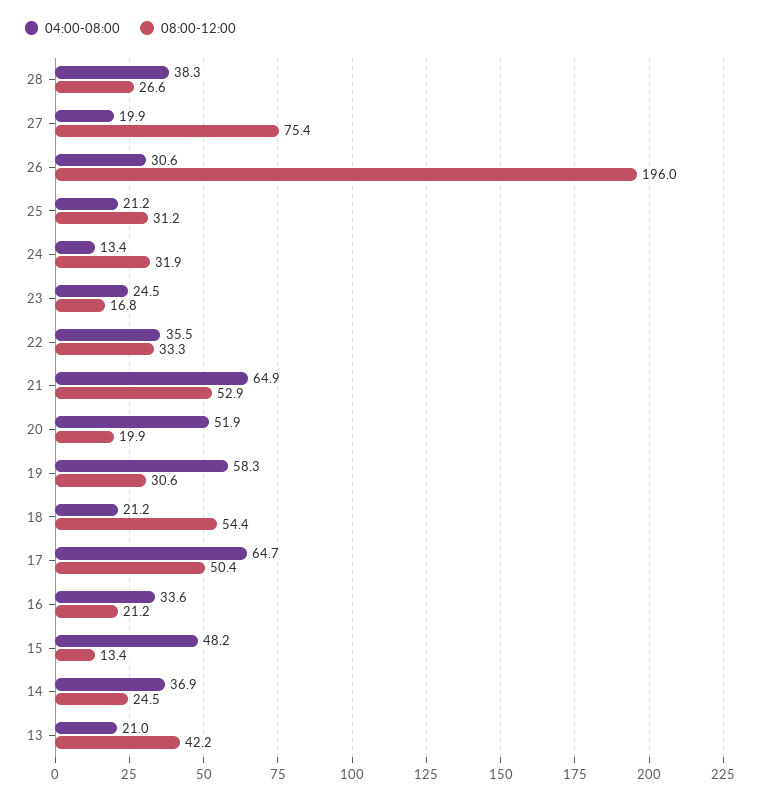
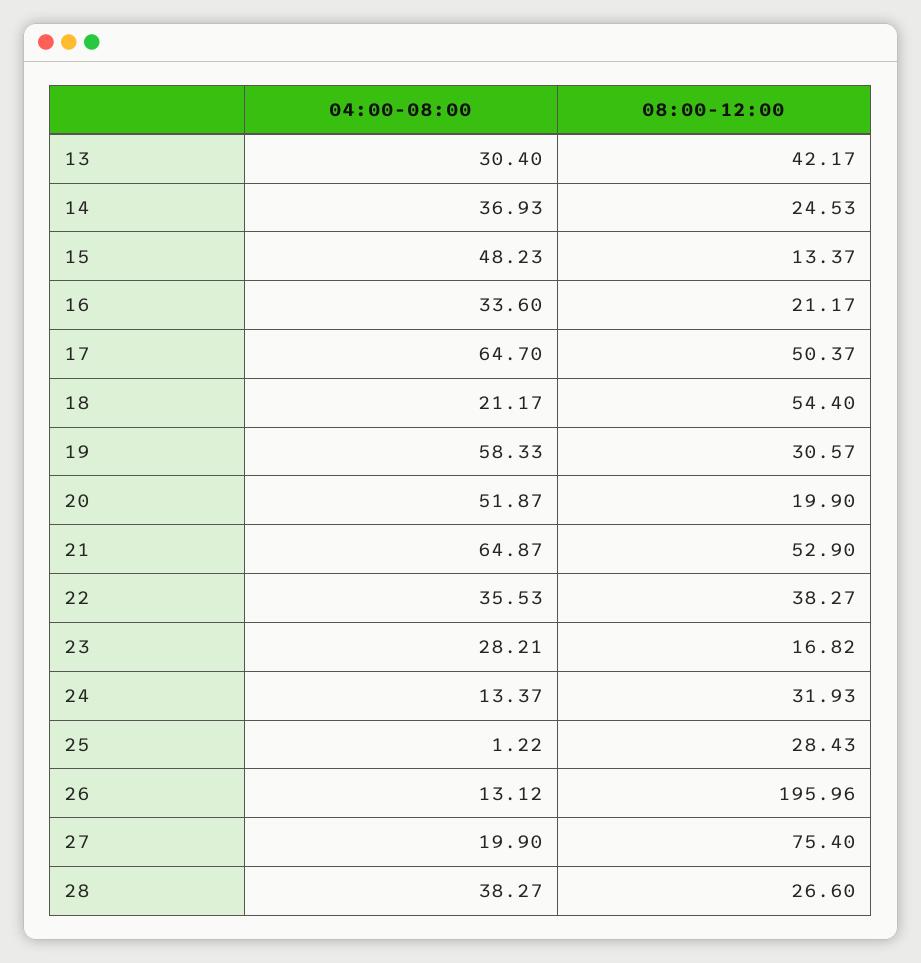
04:00-08:00, 26: 30.6 -> 13.12
04:00-08:00, 25: 21.2 -> 1.22
08:00-12:00, 25: 31.2 -> 28.43
04:00-08:00, 23: 24.5 -> 28.21
08:00-12:00, 22: 33.3 -> 38.27
04:00-08:00, 13: 21 -> 30.4

